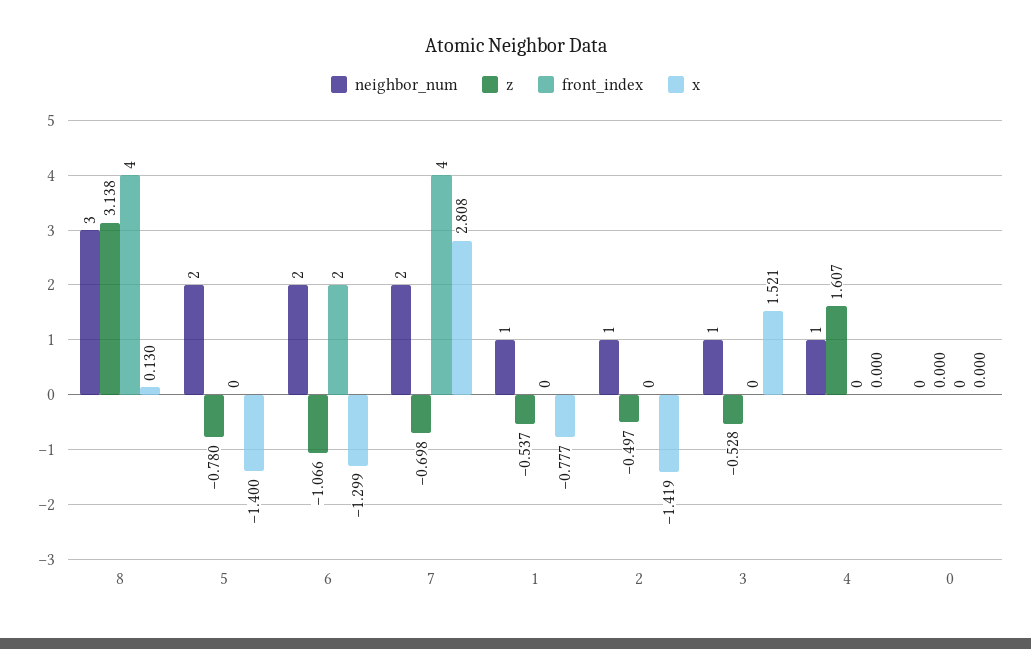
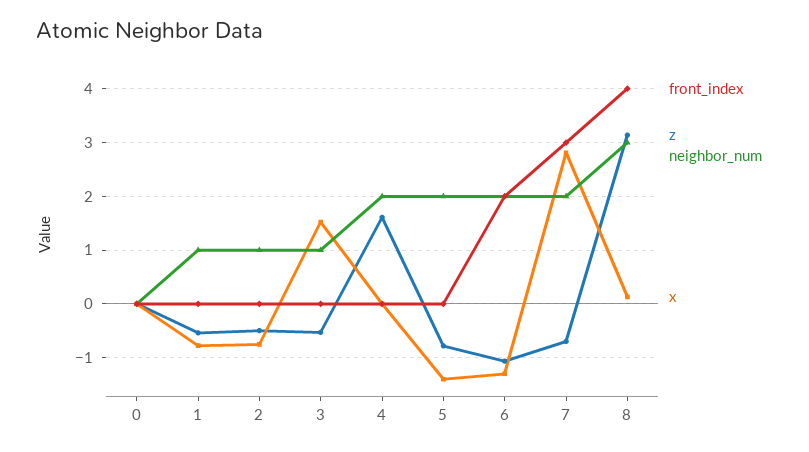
front_index, 7: 4 -> 3
x, 2: -1.419 -> -0.8
neighbor_num, 4: 1 -> 2

